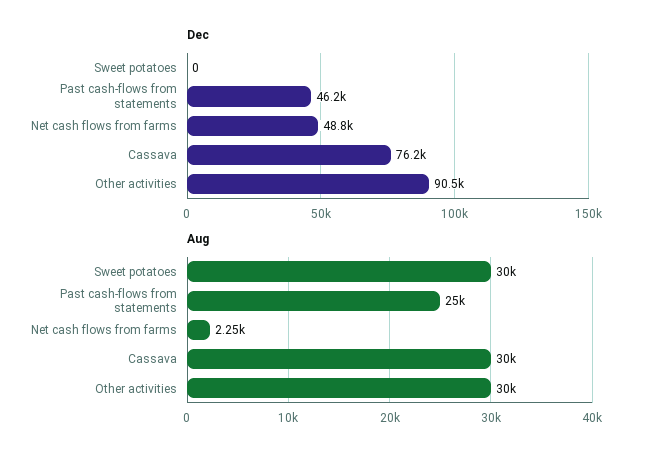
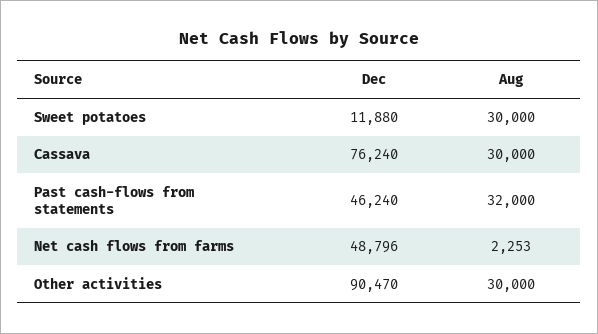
Dec, Sweet potatoes: 0 -> 11880
Aug, Past cash-flows from statements: 25000 -> 32000

